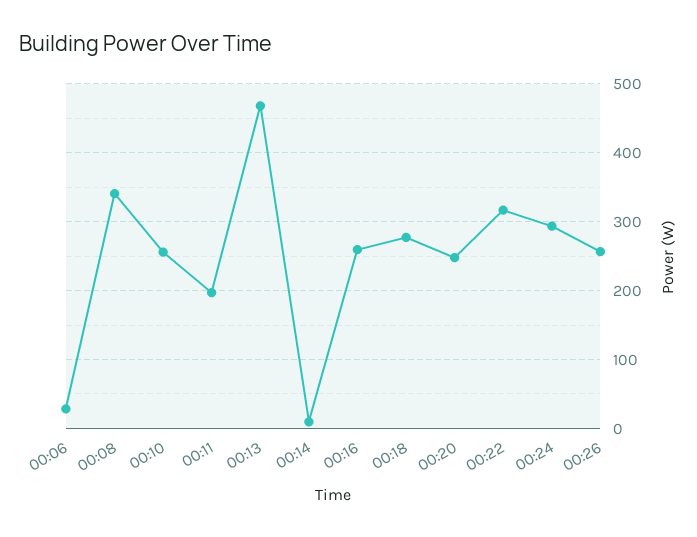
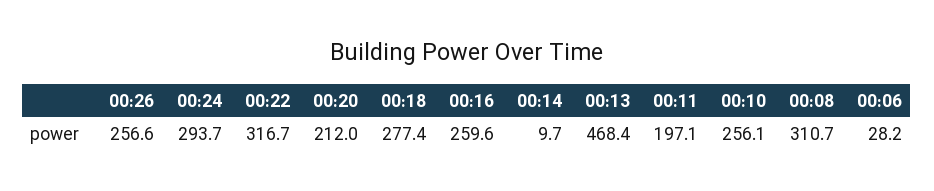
00:08: 340 -> 310.7
00:20: 250 -> 212

